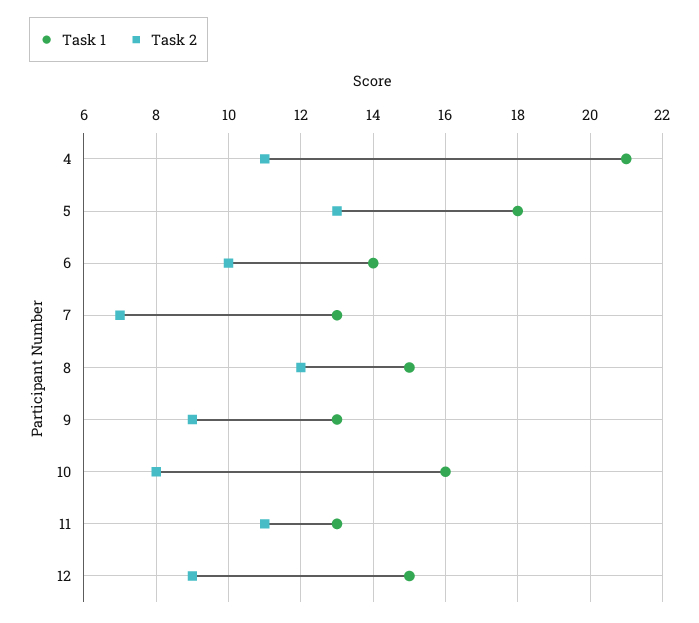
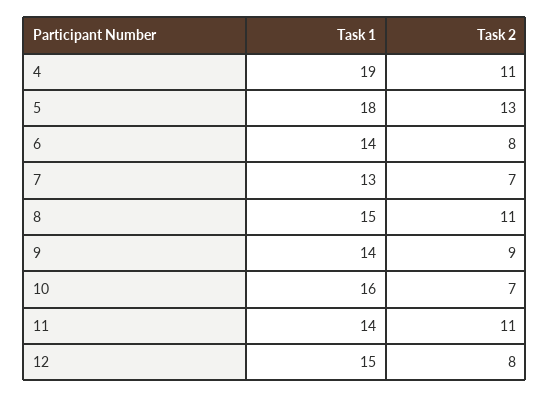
Task 1, 4: 21 -> 19
Task 2, 6: 10 -> 8
Task 2, 8: 12 -> 11
Task 1, 9: 13 -> 14
Task 2, 10: 8 -> 7
Task 1, 11: 13 -> 14
Task 2, 12: 9 -> 8

